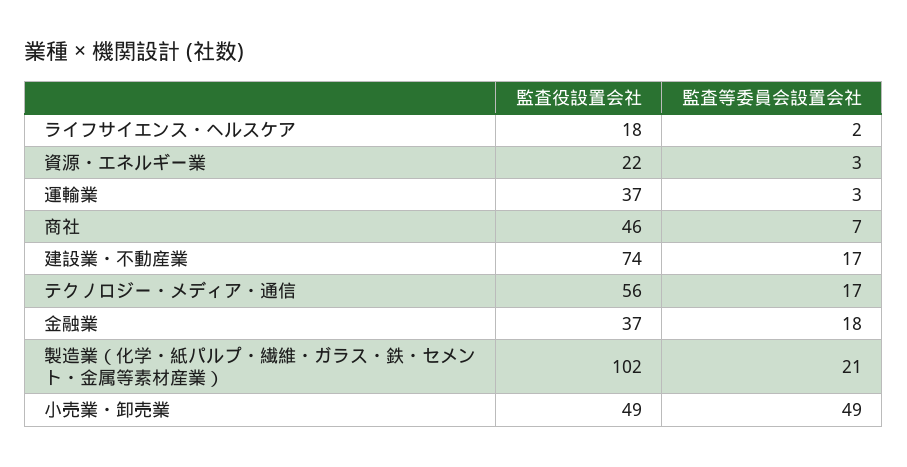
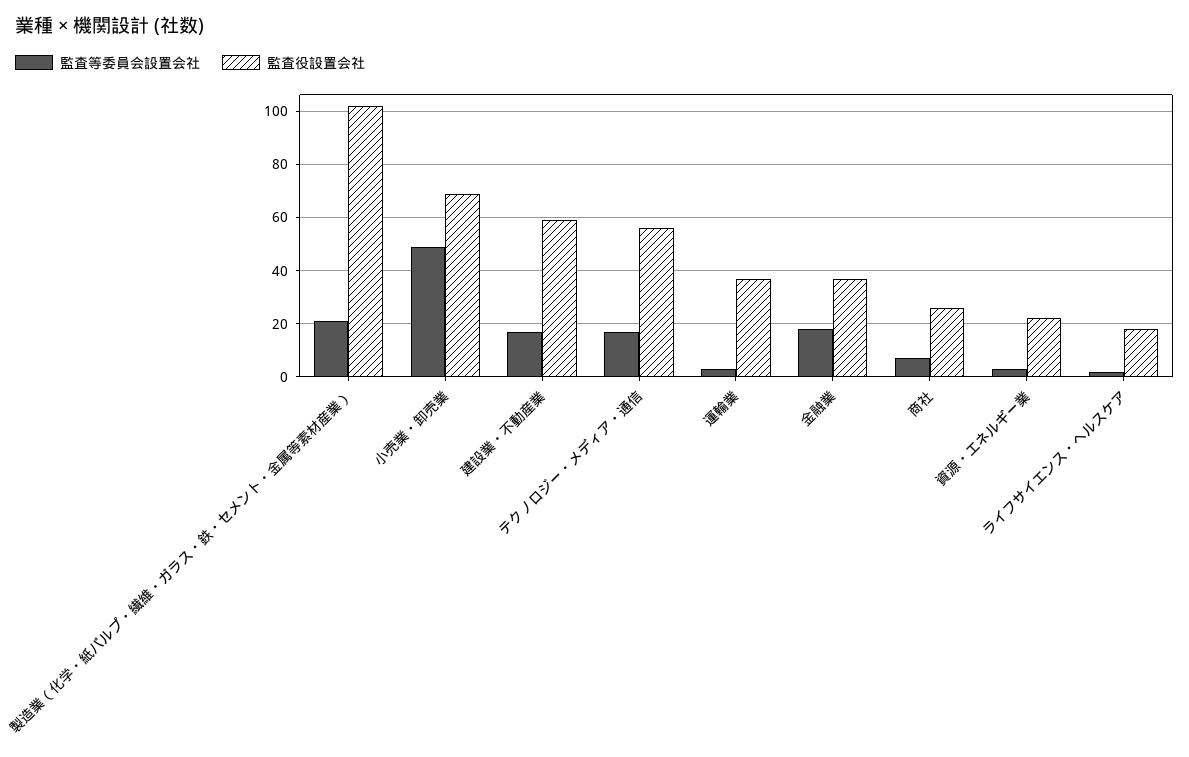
監査役設置会社, 商社: 46 -> 25
監査役設置会社, 建設業・不動産業: 74 -> 60
監査役設置会社, 小売業・卸売業: 49 -> 70

